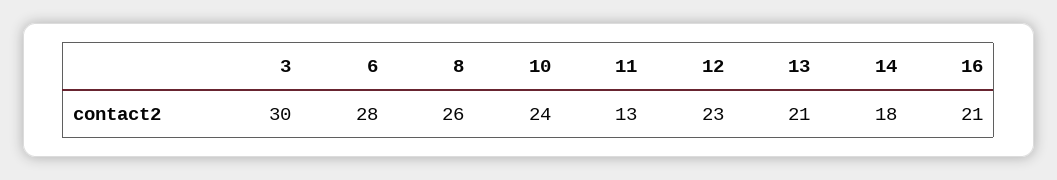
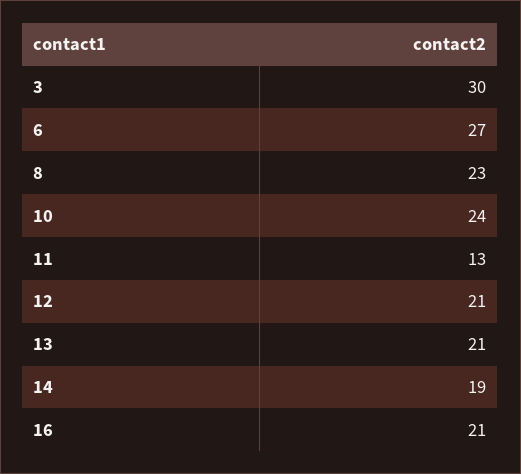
6: 28 -> 27
8: 26 -> 23
12: 23 -> 21
14: 18 -> 19

